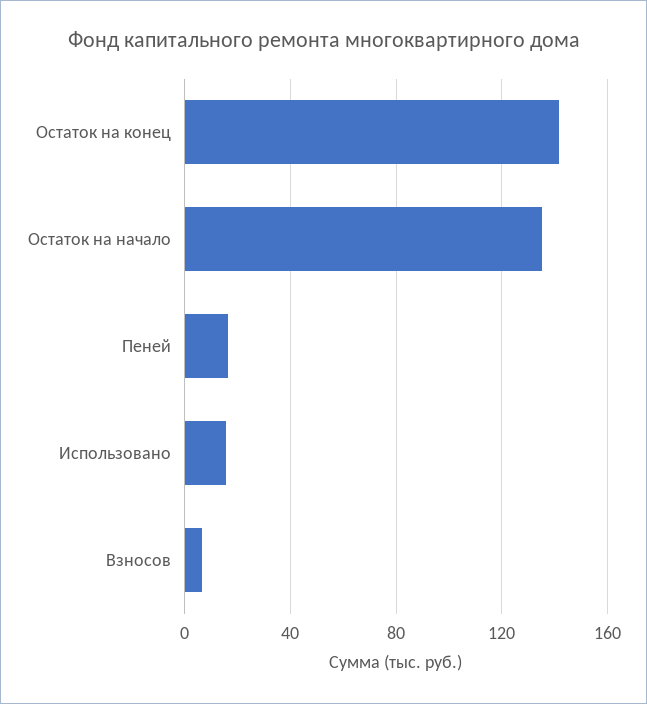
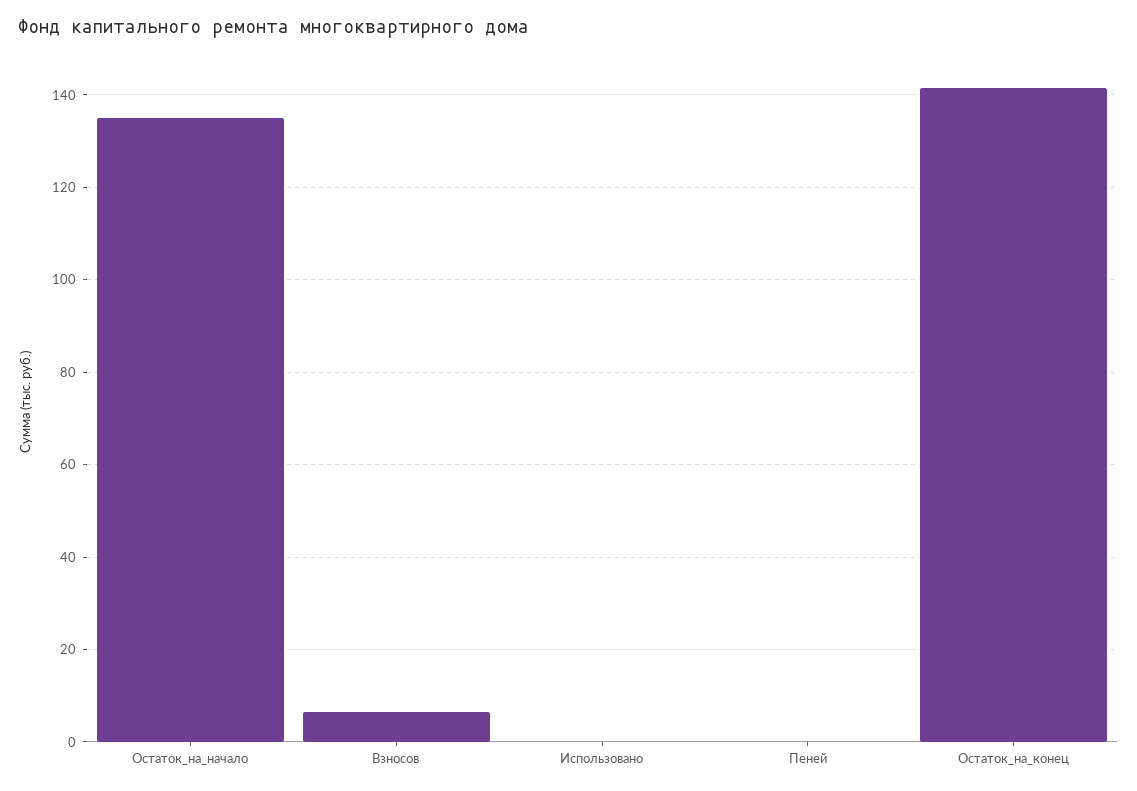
Пеней: 15 -> 0
Использовано: 15 -> 0

